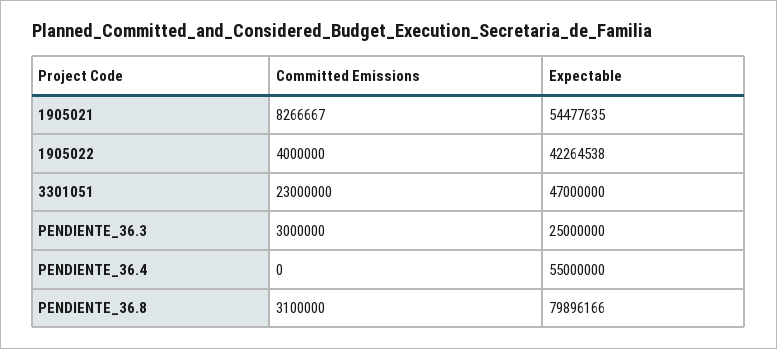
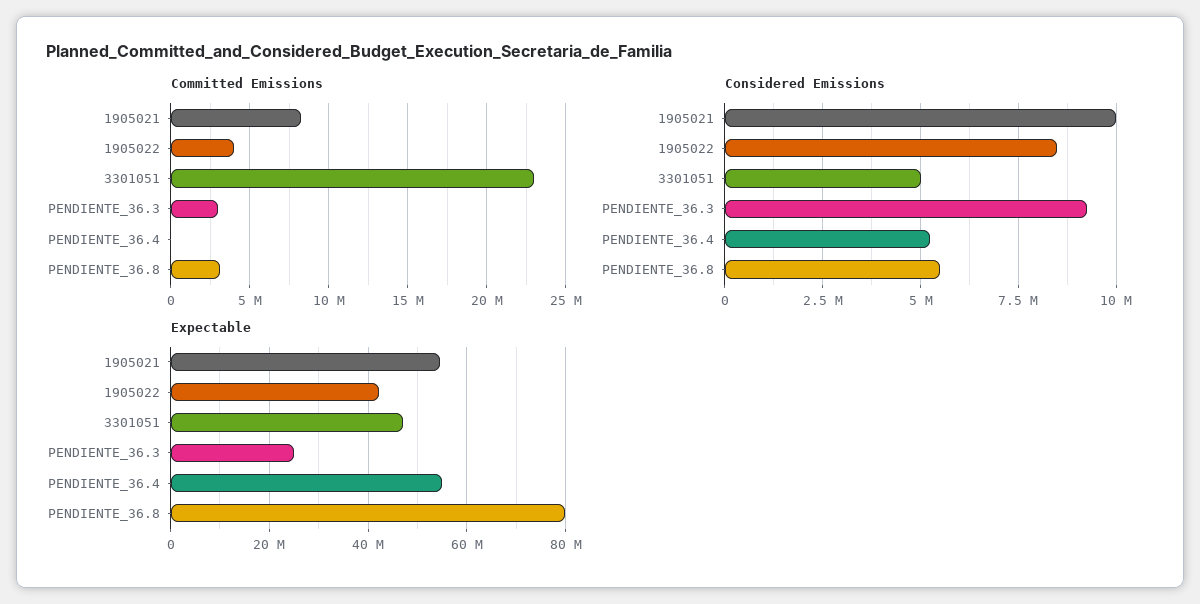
Considered Emissions, 1905021: none -> 10000000
Considered Emissions, 1905022: none -> 8500000
Considered Emissions, 3301051: none -> 5000000
Considered Emissions, PENDIENTE_36.3: none -> 9250000
Considered Emissions, PENDIENTE_36.4: none -> 5250000
Considered Emissions, PENDIENTE_36.8: none -> 5500000

